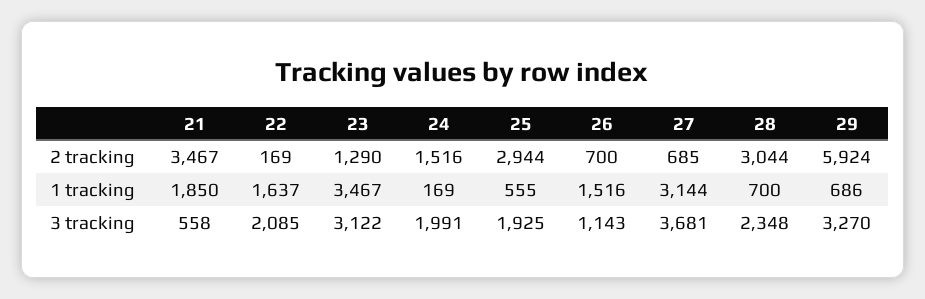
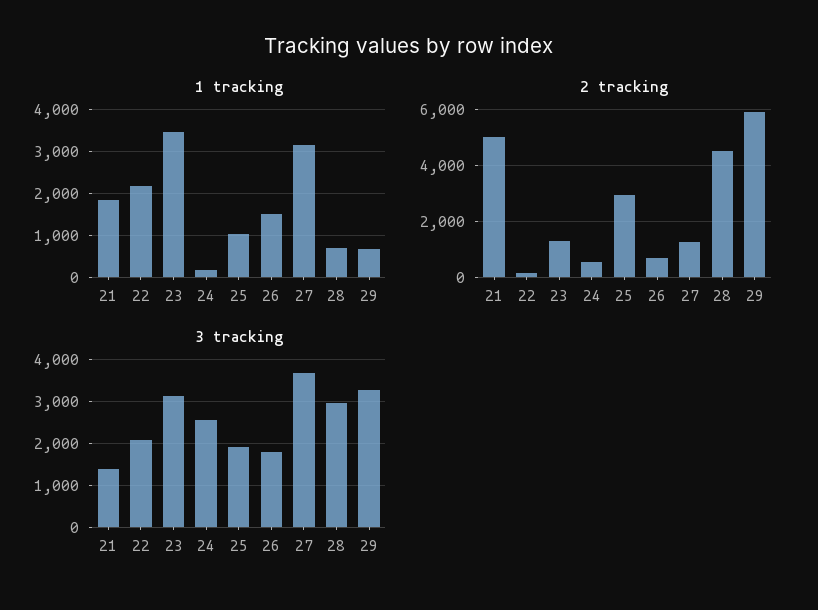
2 tracking, 21: 3467 -> 5000
2 tracking, 24: 1516 -> 500
2 tracking, 27: 685 -> 1250
2 tracking, 28: 3044 -> 4500
1 tracking, 22: 1637 -> 2200
1 tracking, 25: 555 -> 1000
3 tracking, 21: 558 -> 1400
3 tracking, 24: 1991 -> 2600
3 tracking, 26: 1143 -> 1800
3 tracking, 28: 2348 -> 3000

